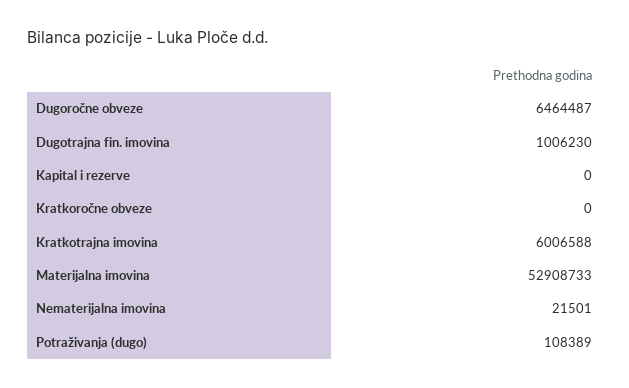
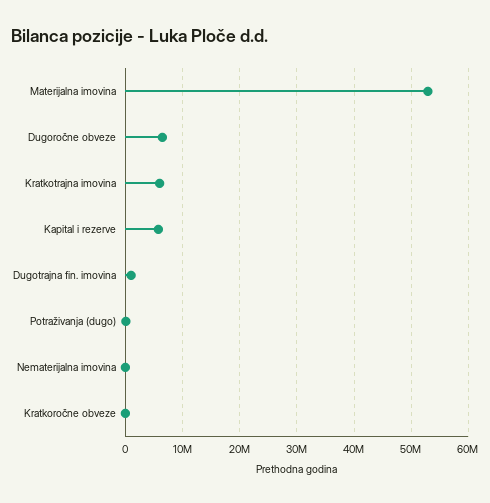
Kapital i rezerve: 0 -> 6000000

